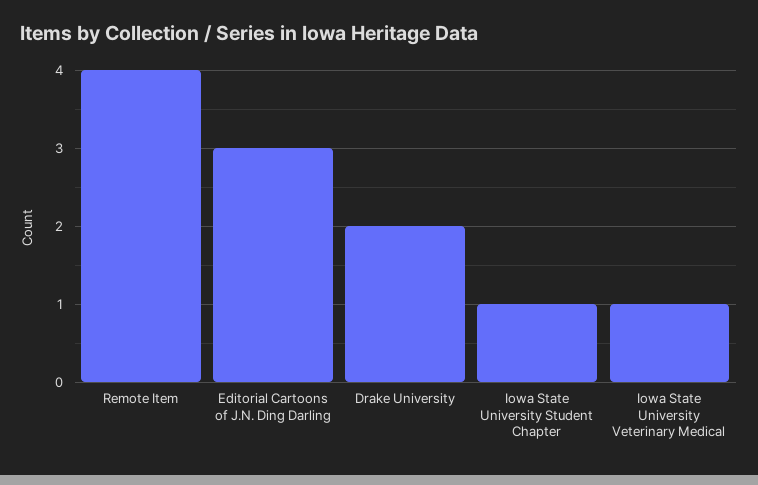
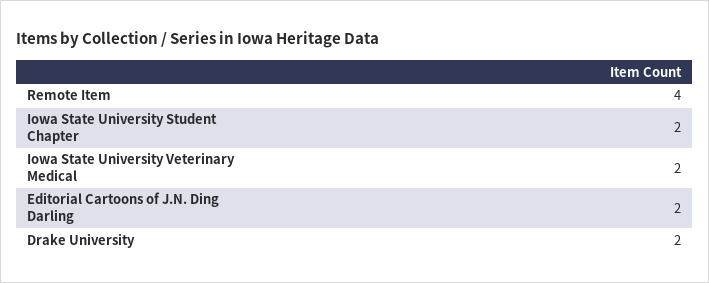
Editorial Cartoons of J.N. Ding Darling: 3 -> 2
Iowa State University Student Chapter: 1 -> 2
Iowa State University Veterinary Medical: 1 -> 2

